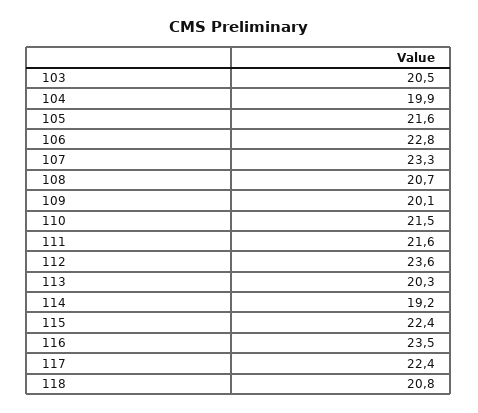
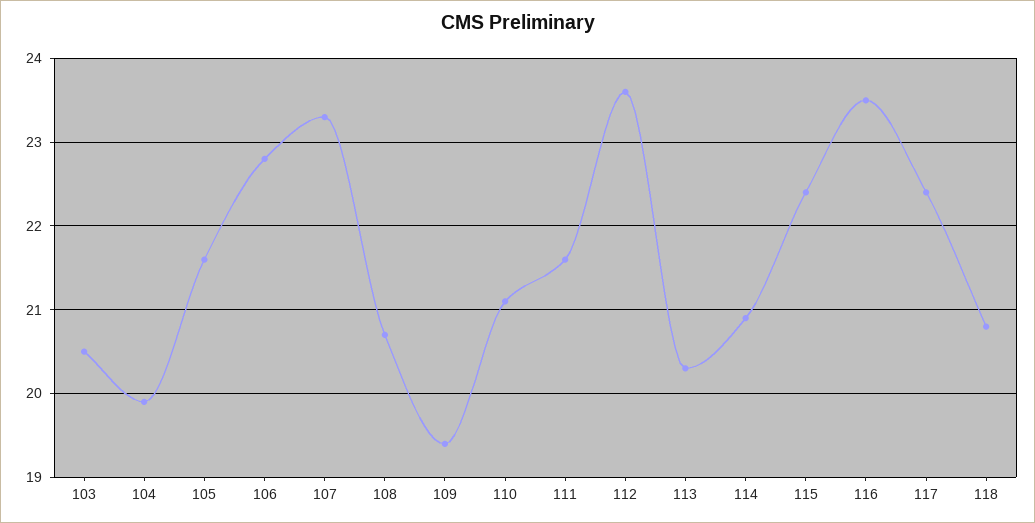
109: 20.1 -> 19.4
110: 21.5 -> 21.1
114: 19.2 -> 20.9

